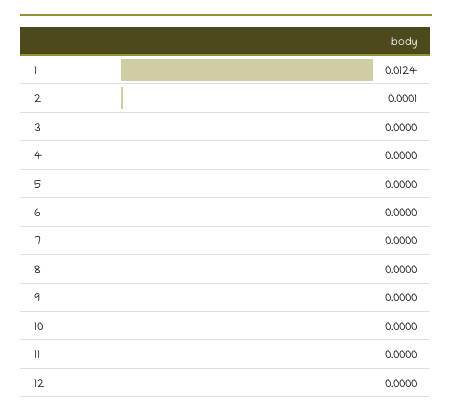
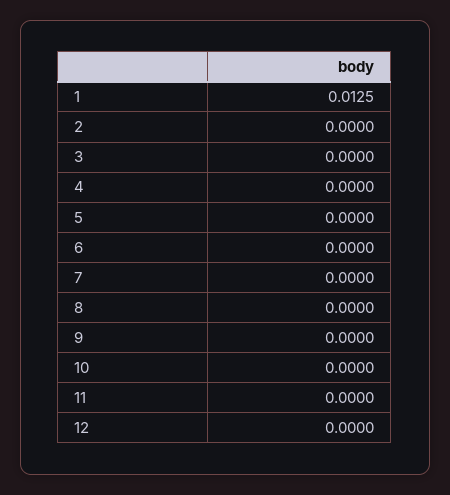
1: 0.0124 -> 0.0125
2: 0.0001 -> 0

